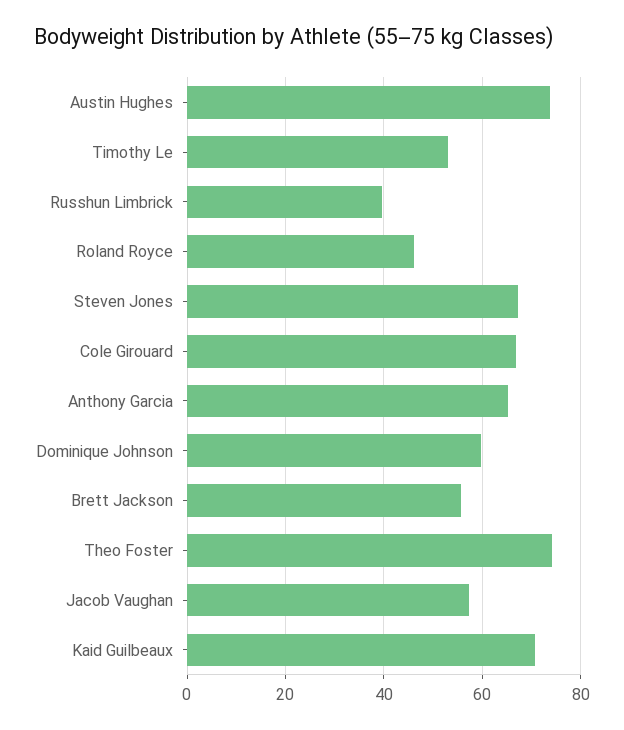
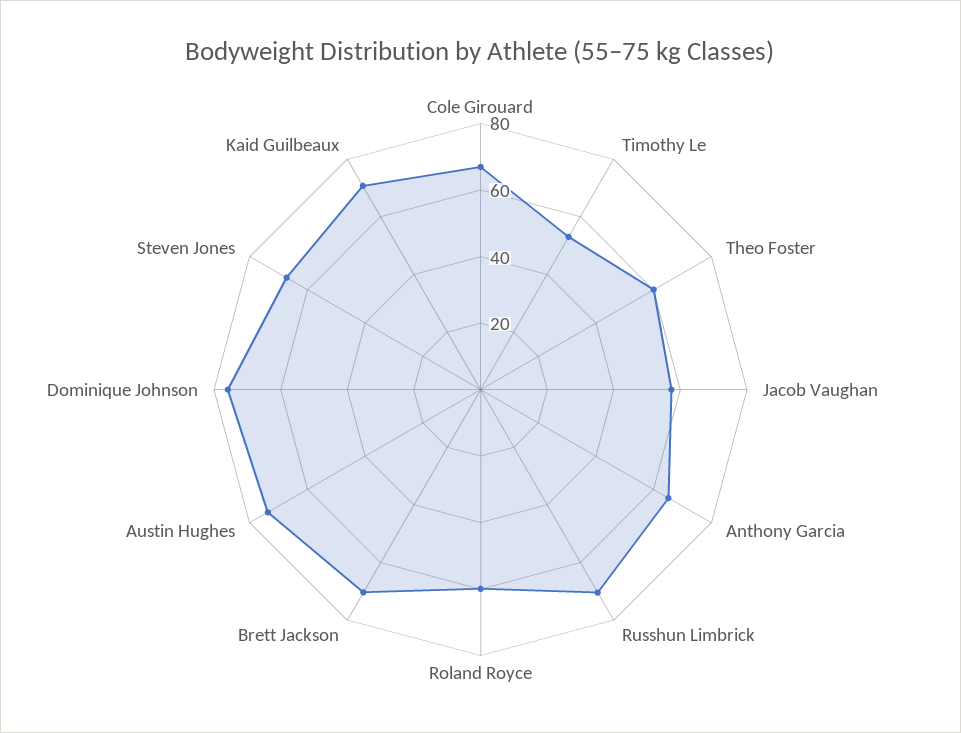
Russhun Limbrick: 40 -> 70
Roland Royce: 46 -> 60
Dominique Johnson: 60 -> 75
Brett Jackson: 56 -> 70
Theo Foster: 74 -> 60

